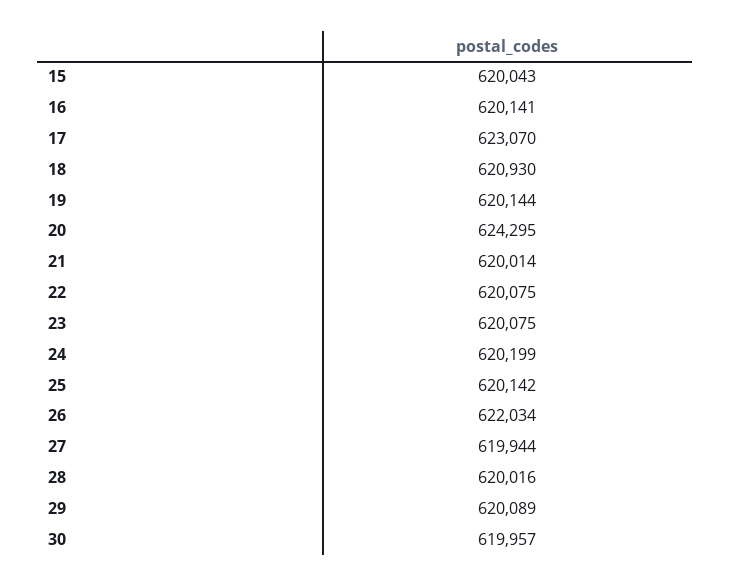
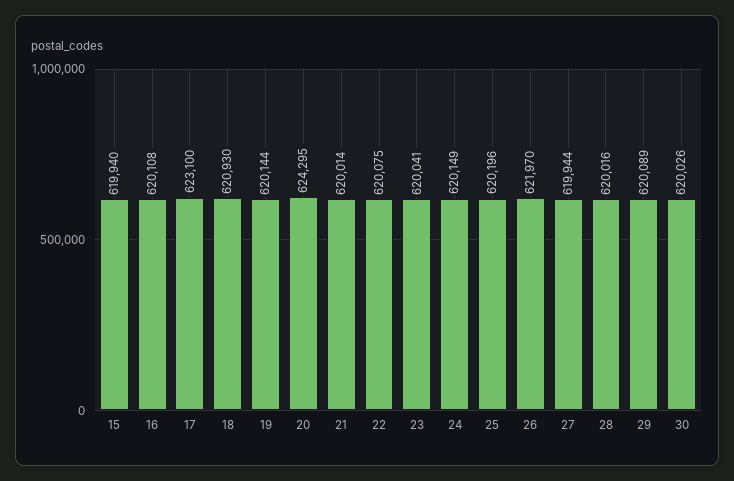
15: 620043 -> 619940
16: 620141 -> 620108
17: 623070 -> 623100
23: 620075 -> 620041
24: 620199 -> 620149
25: 620142 -> 620196
26: 622034 -> 621970
30: 619957 -> 620026

